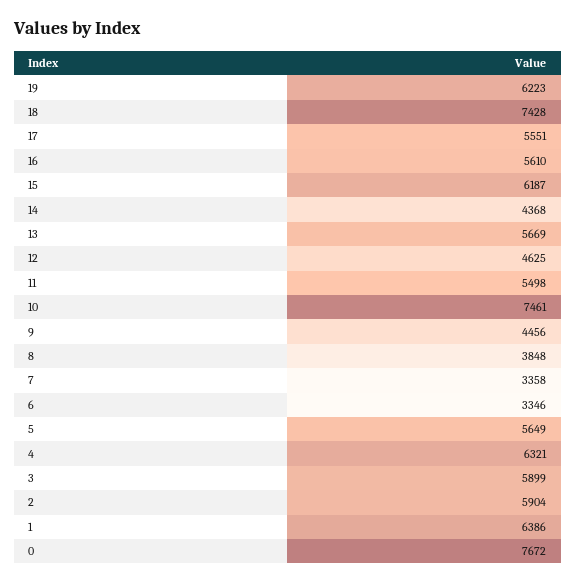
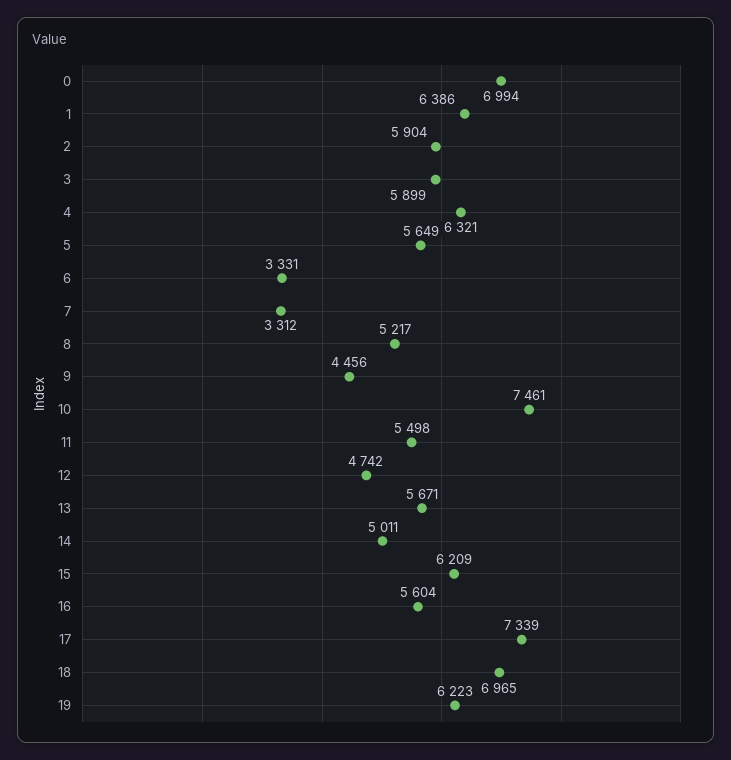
18: 7428 -> 6965
17: 5551 -> 7339
16: 5610 -> 5604
15: 6187 -> 6209
14: 4368 -> 5011
13: 5669 -> 5671
12: 4625 -> 4742
8: 3848 -> 5217
7: 3358 -> 3312
6: 3346 -> 3331
0: 7672 -> 6994

